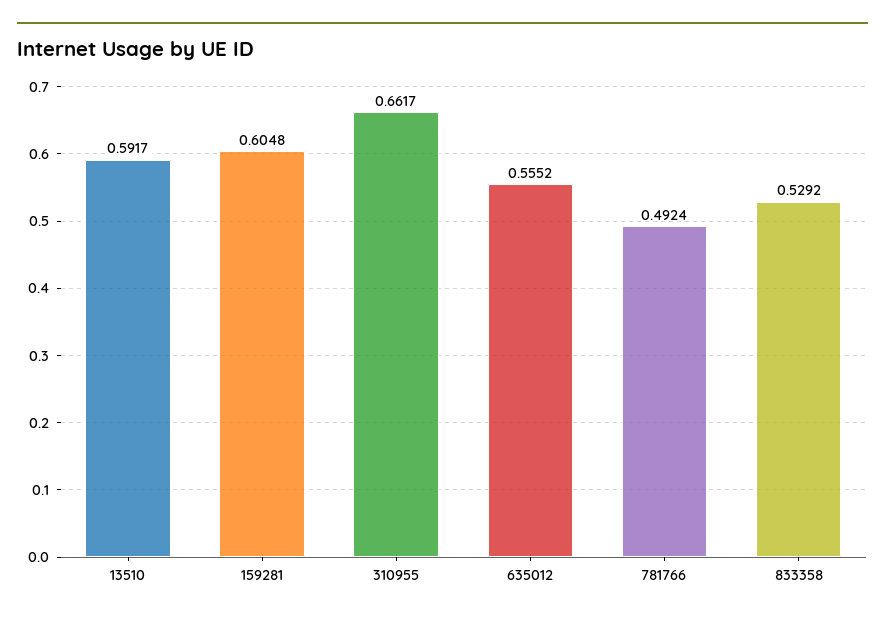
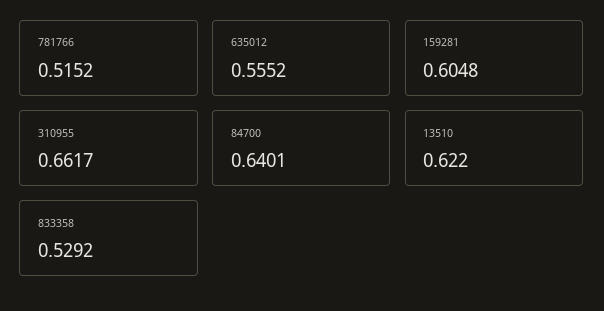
13510: 0.5917 -> 0.622
781766: 0.4924 -> 0.5152
84700: none -> 0.6401

